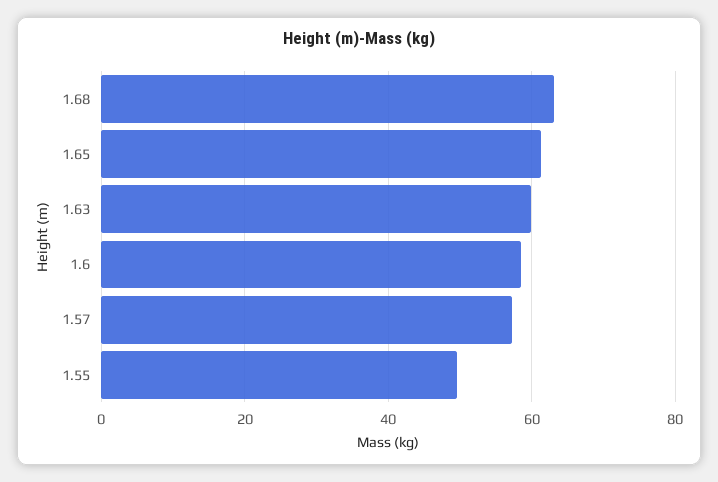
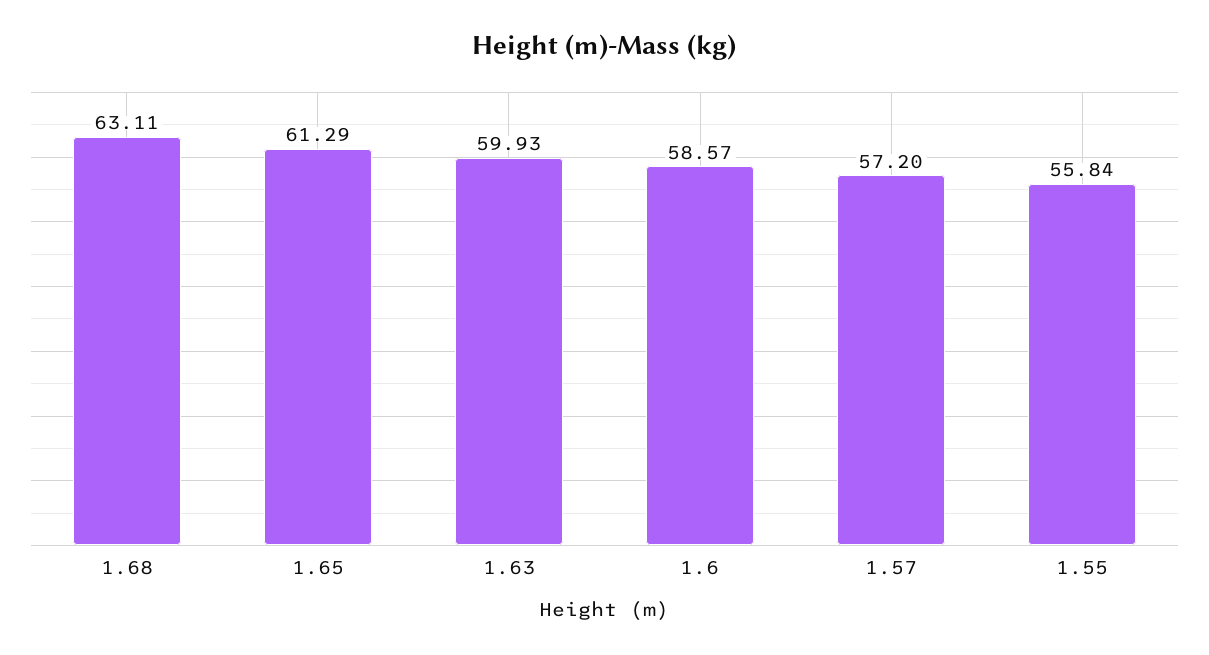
1.55: 50 -> 55.84

